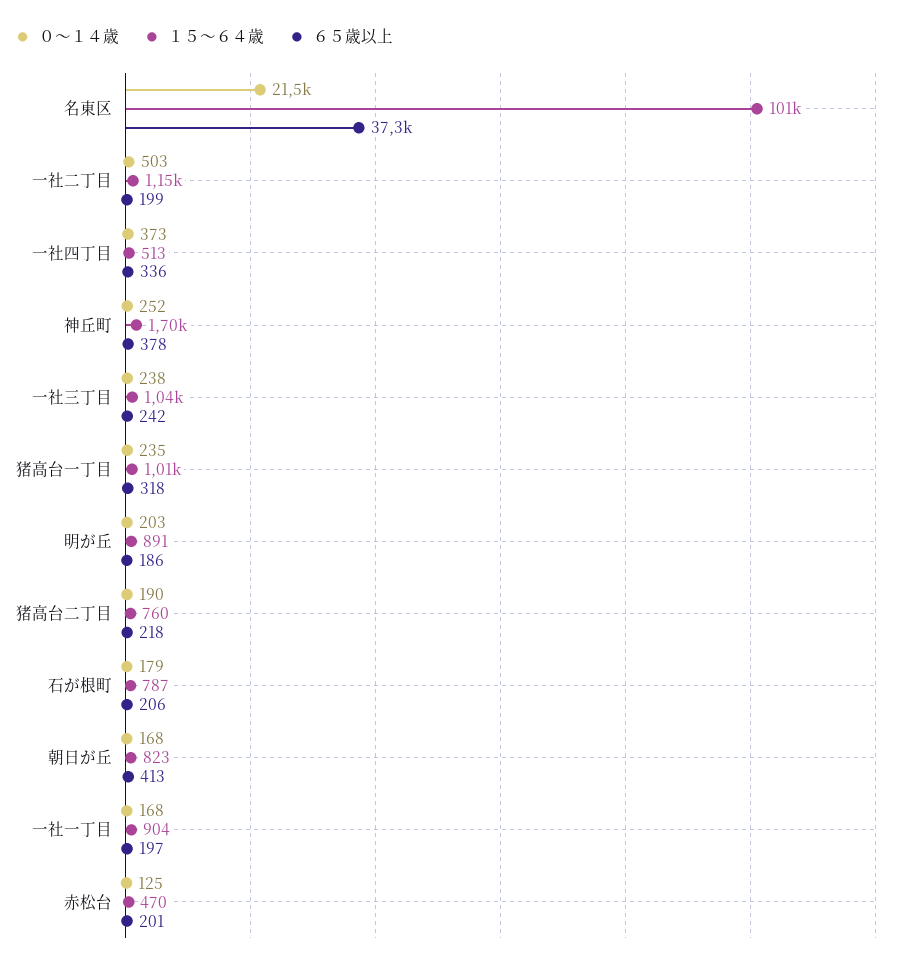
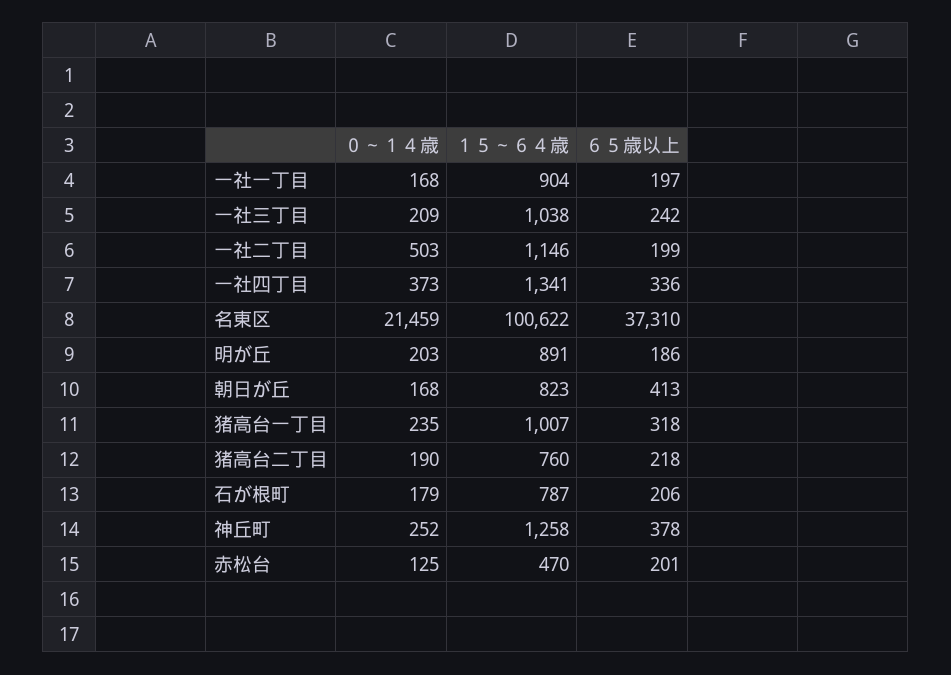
１５～６４歳, 一社四丁目: 513 -> 1341
１５～６４歳, 神丘町: 1700 -> 1258
０～１４歳, 一社三丁目: 238 -> 209

